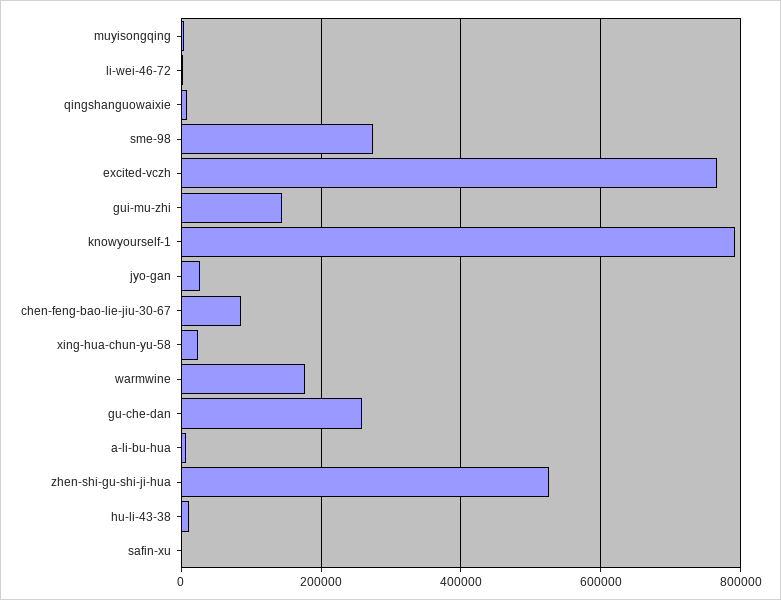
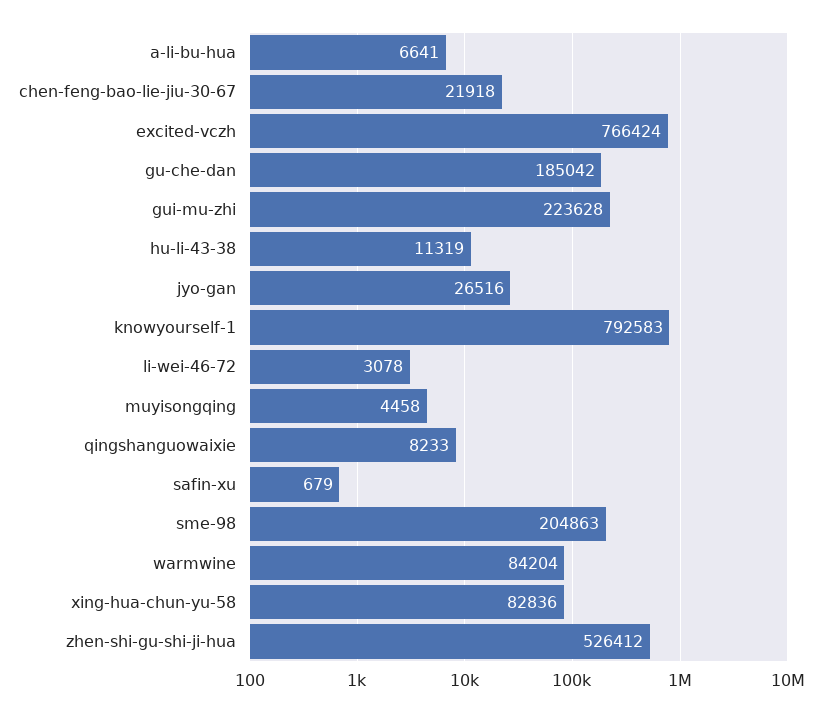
sme-98: 280000 -> 204863
gui-mu-zhi: 140000 -> 223628
chen-feng-bao-lie-jiu-30-67: 80000 -> 21918
xing-hua-chun-yu-58: 20000 -> 82836
warmwine: 180000 -> 84204
gu-che-dan: 260000 -> 185042

